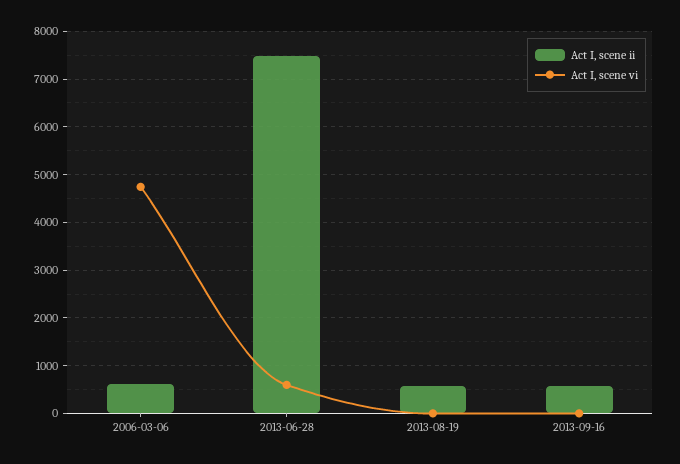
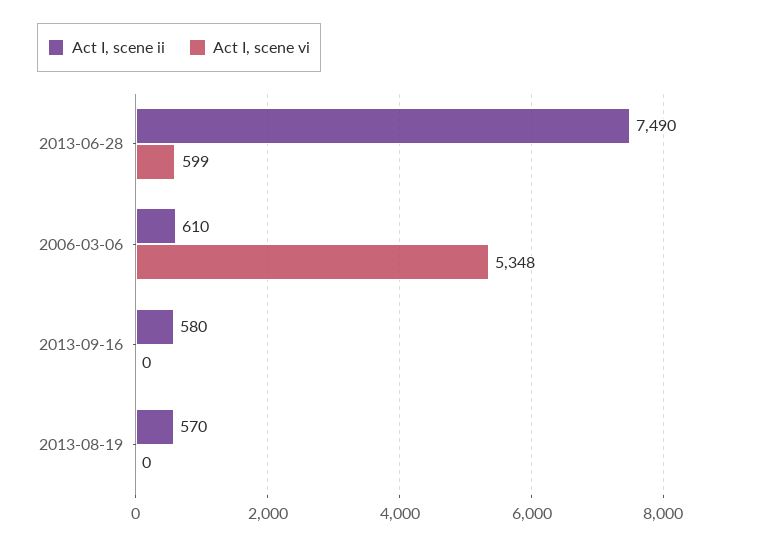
Act I, scene vi, 2006-03-06: 4800 -> 5348

